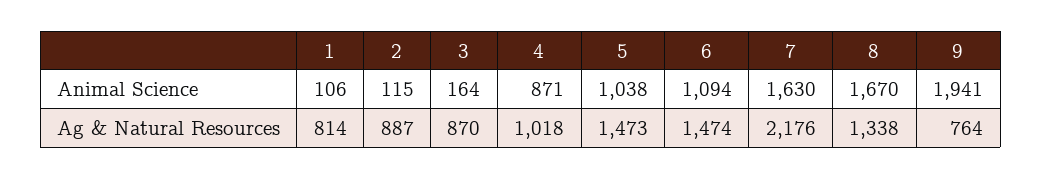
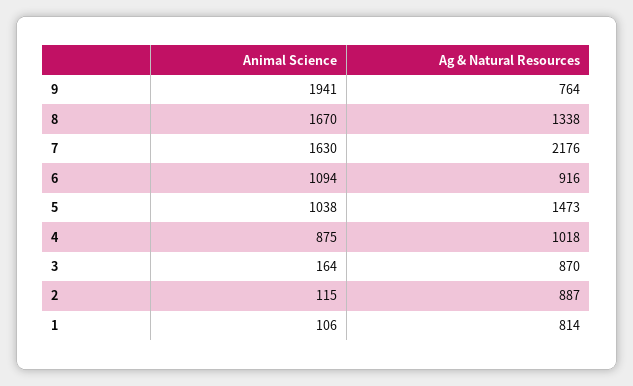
4, Animal Science: 871 -> 875
6, Ag & Natural Resources: 1474 -> 916

